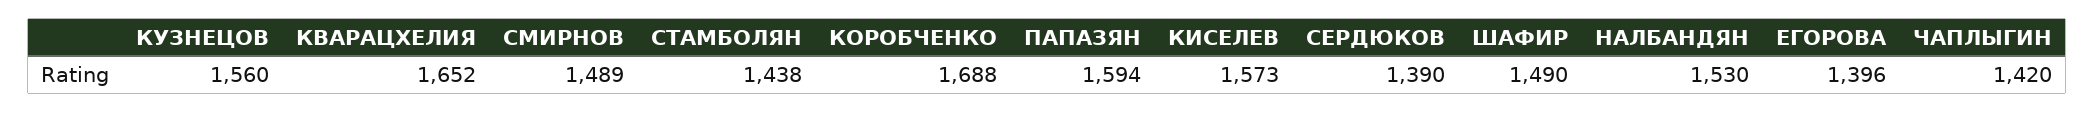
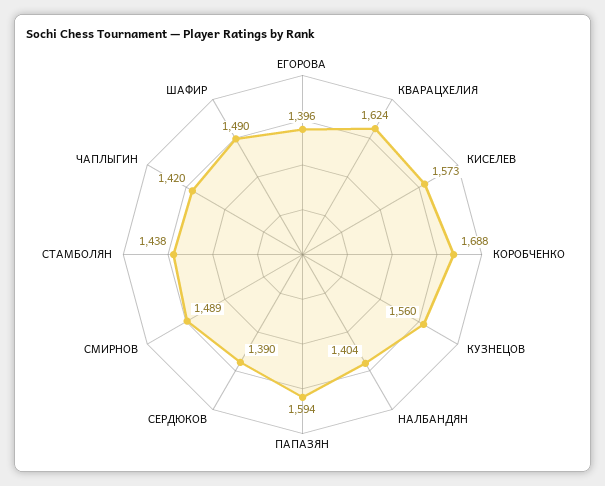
КВАРАЦХЕЛИЯ: 1652 -> 1624
НАЛБАНДЯН: 1530 -> 1404

